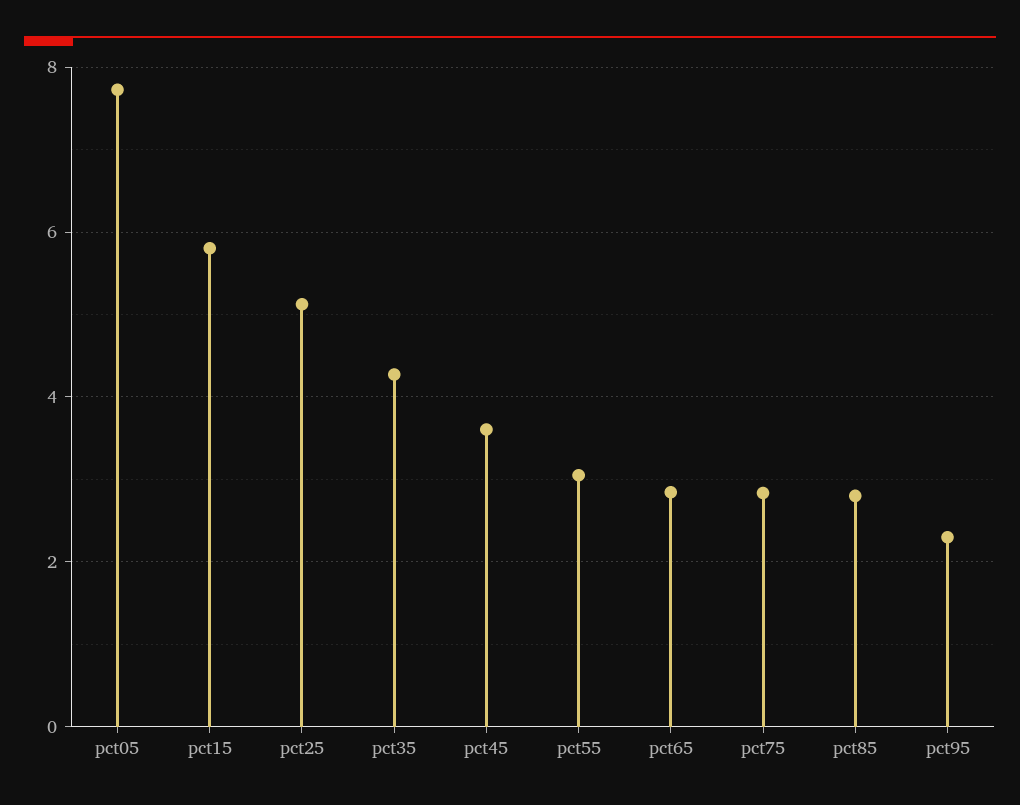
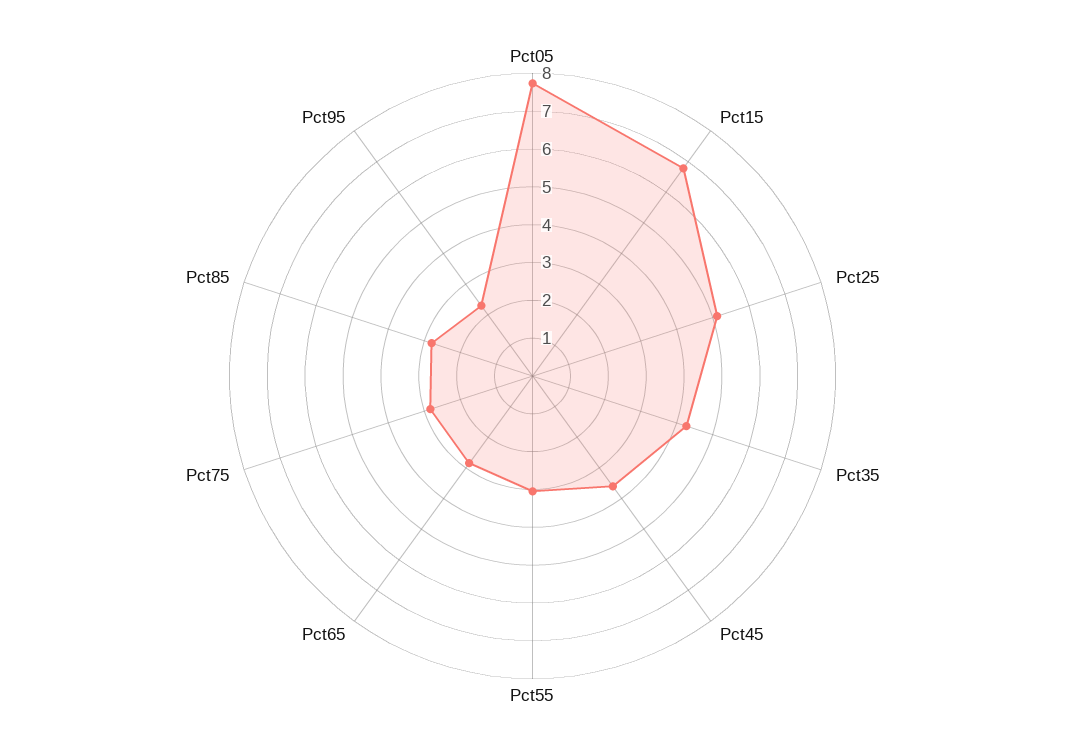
pct15: 5.8 -> 6.75

